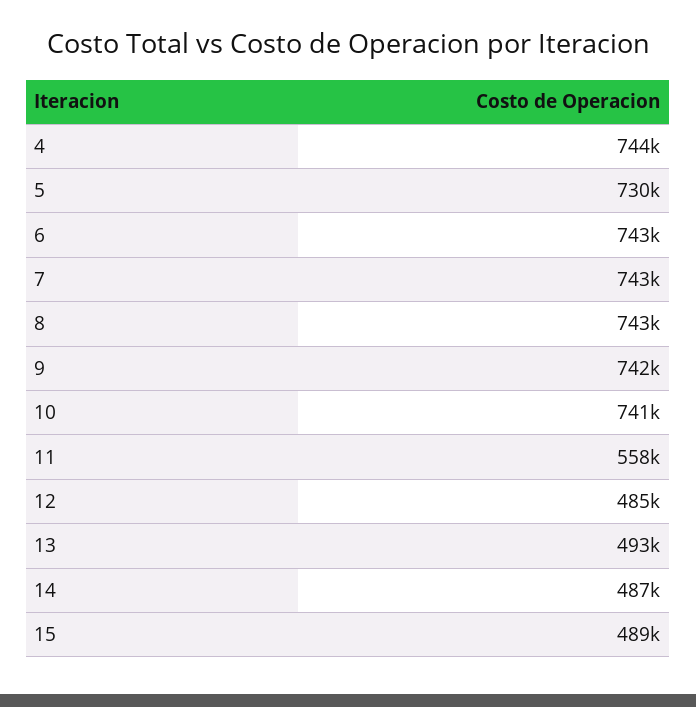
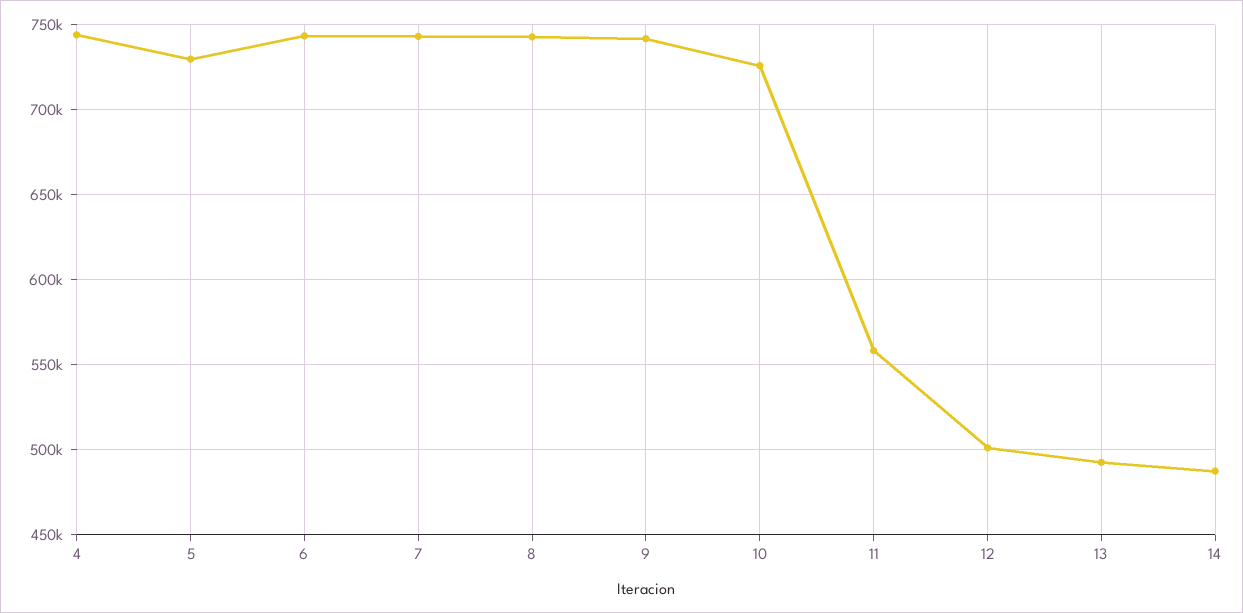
10: 741000 -> 725000
12: 485000 -> 500000
15: 489000 -> none

